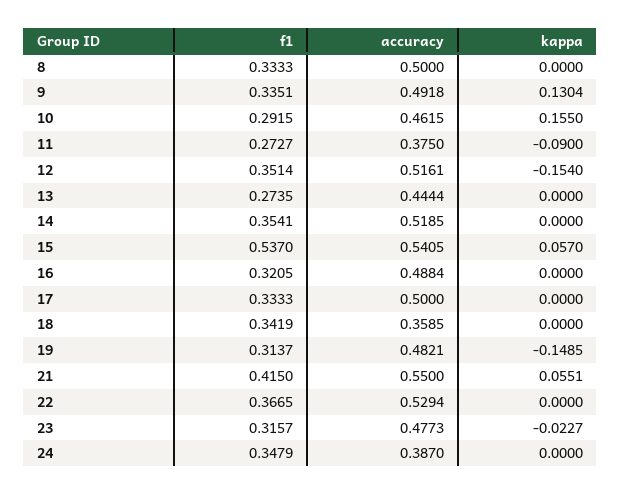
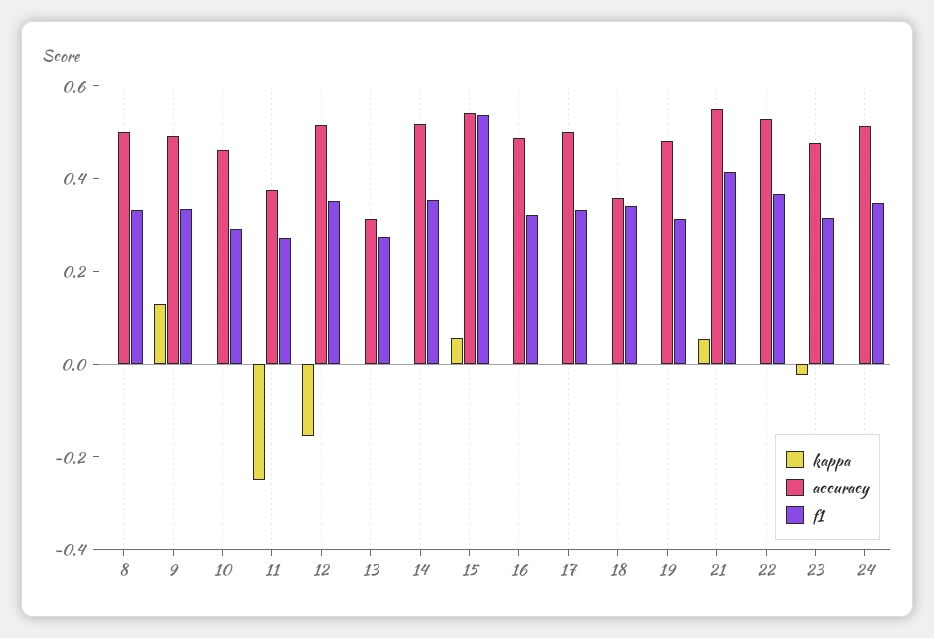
kappa, 10: 0.155 -> 0
kappa, 11: -0.09 -> -0.25
accuracy, 13: 0.4444 -> 0.3
kappa, 19: -0.1485 -> 0
accuracy, 24: 0.387 -> 0.5

